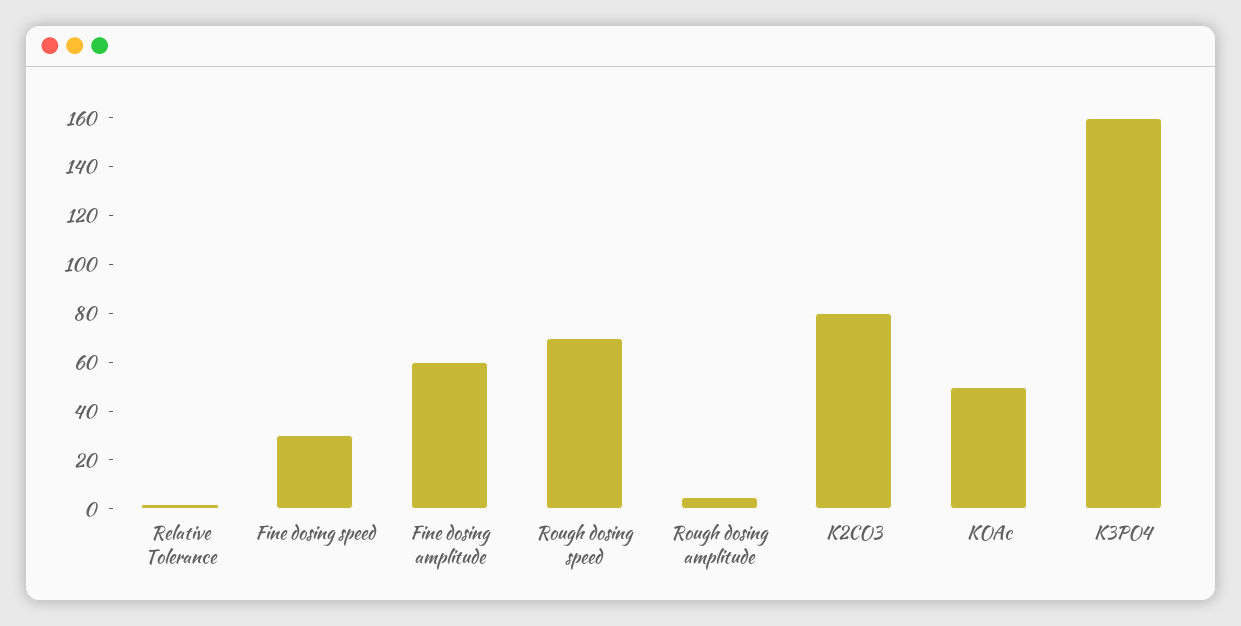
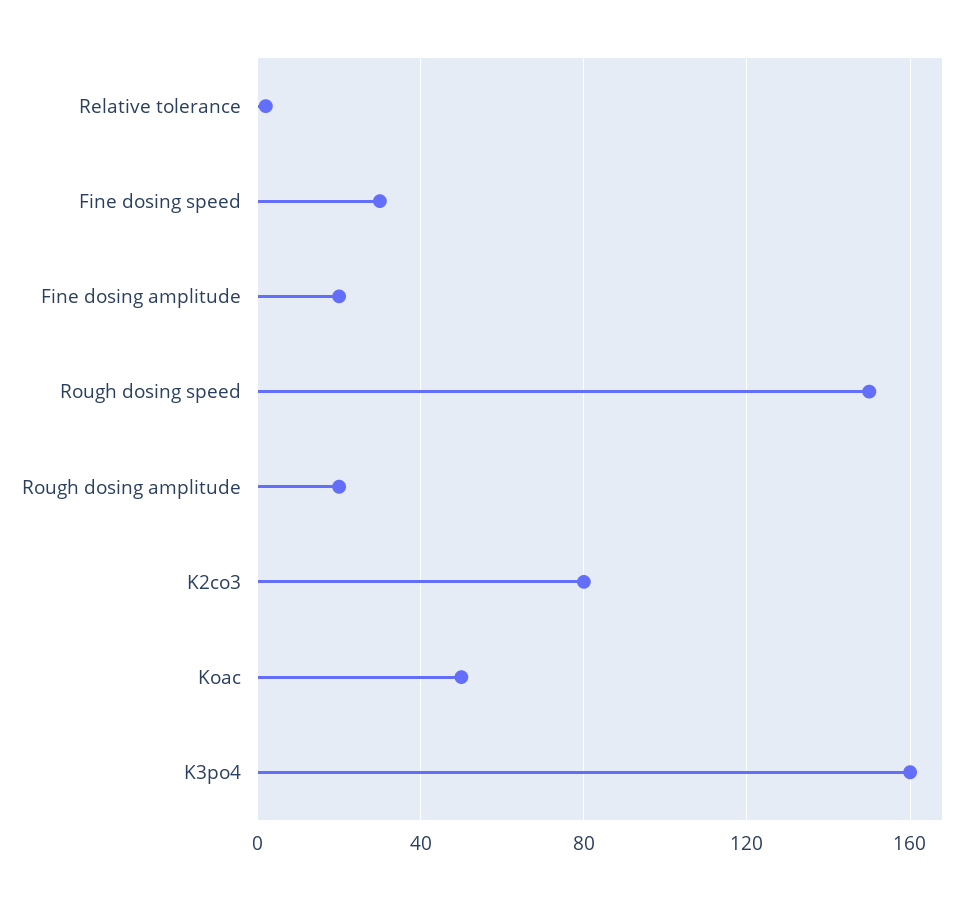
Fine dosing amplitude: 60 -> 20
Rough dosing speed: 70 -> 150
Rough dosing amplitude: 5 -> 20

